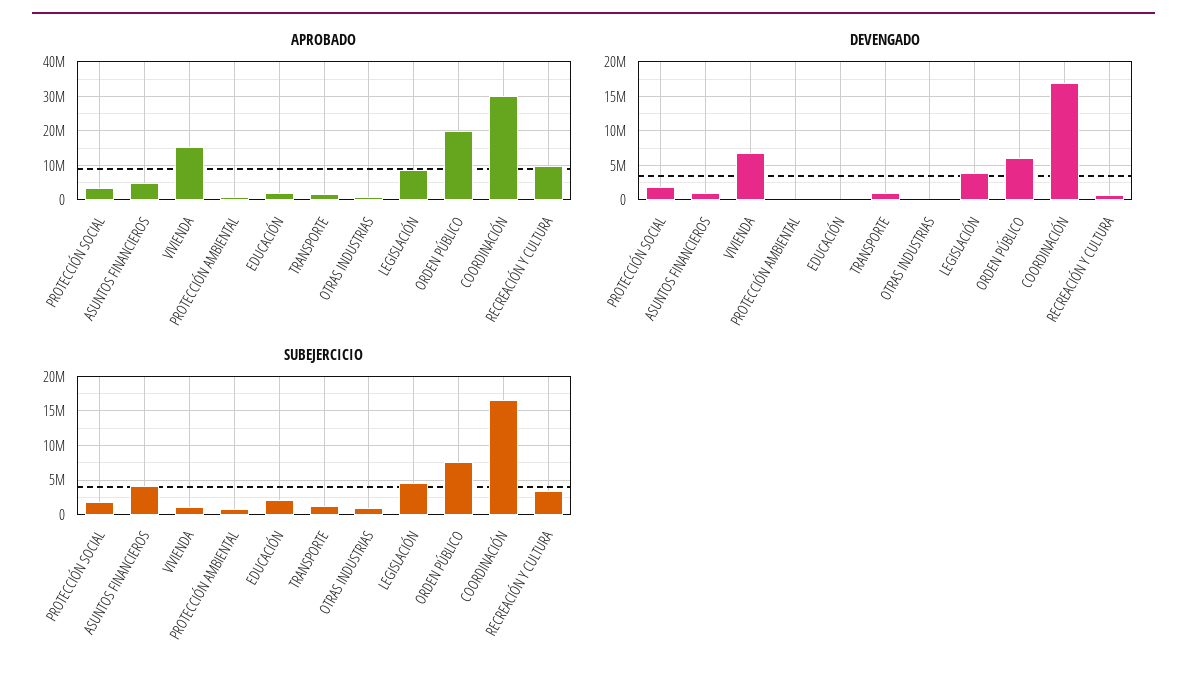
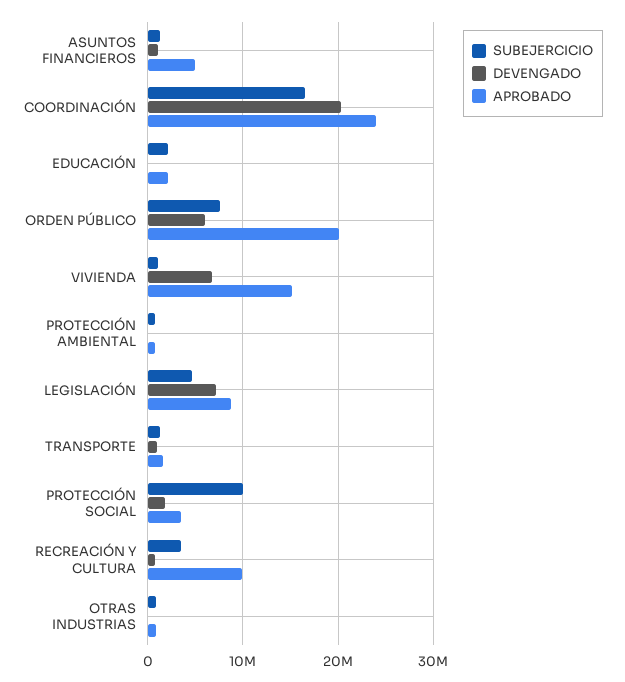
APROBADO, COORDINACIÓN: 30000000 -> 24000000
DEVENGADO, LEGISLACIÓN: 4000000 -> 7000000
DEVENGADO, COORDINACIÓN: 17000000 -> 20000000
SUBEJERCICIO, PROTECCIÓN SOCIAL: 2000000 -> 10000000
SUBEJERCICIO, ASUNTOS FINANCIEROS: 4000000 -> 1000000

